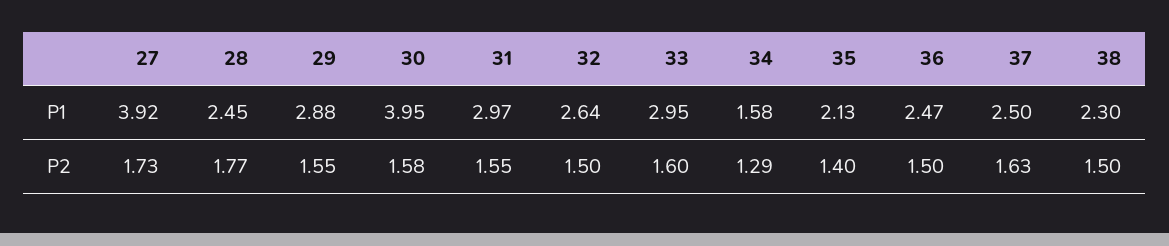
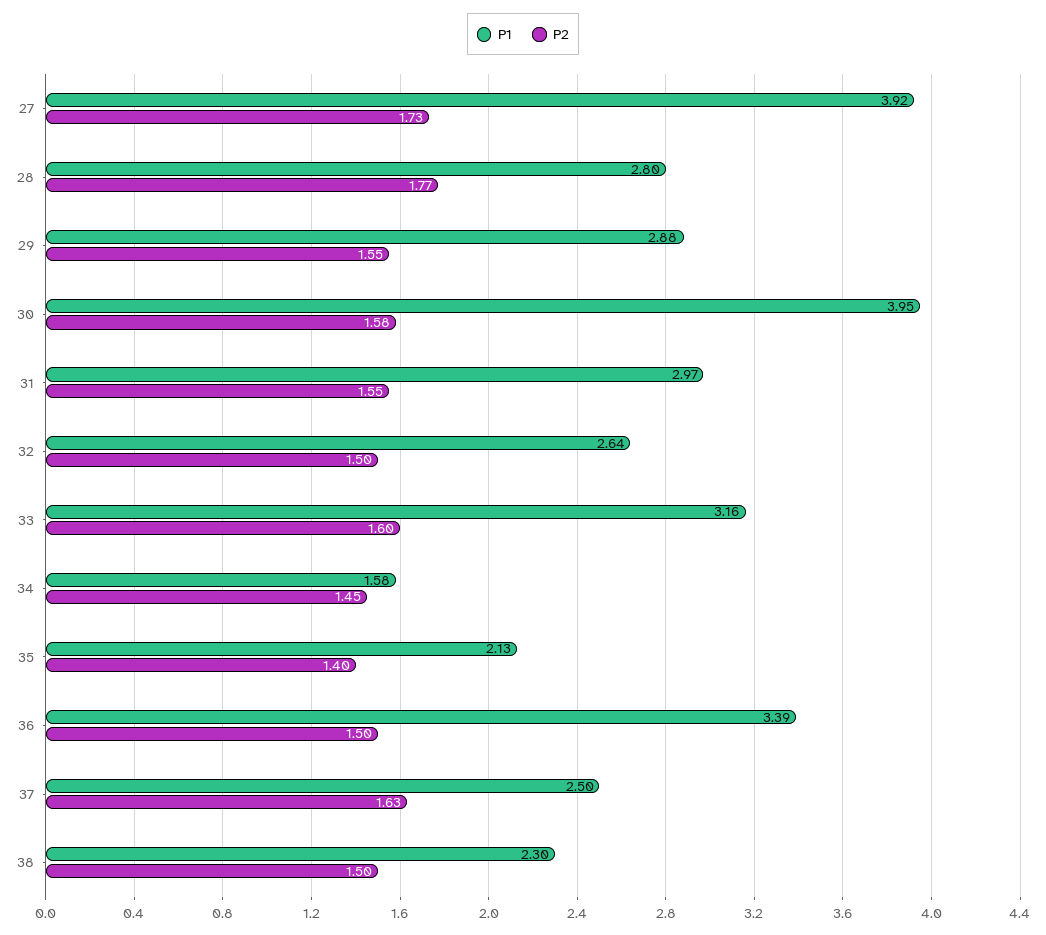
P1, 28: 2.45 -> 2.8
P1, 33: 2.95 -> 3.16
P1, 36: 2.47 -> 3.39
P2, 34: 1.29 -> 1.45

